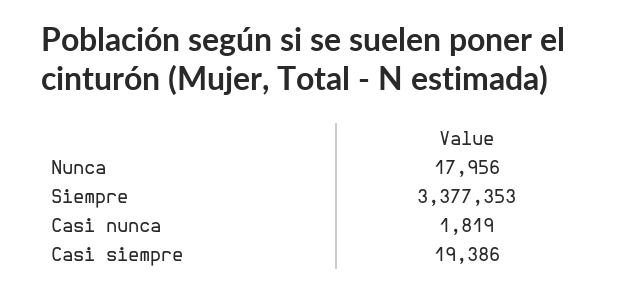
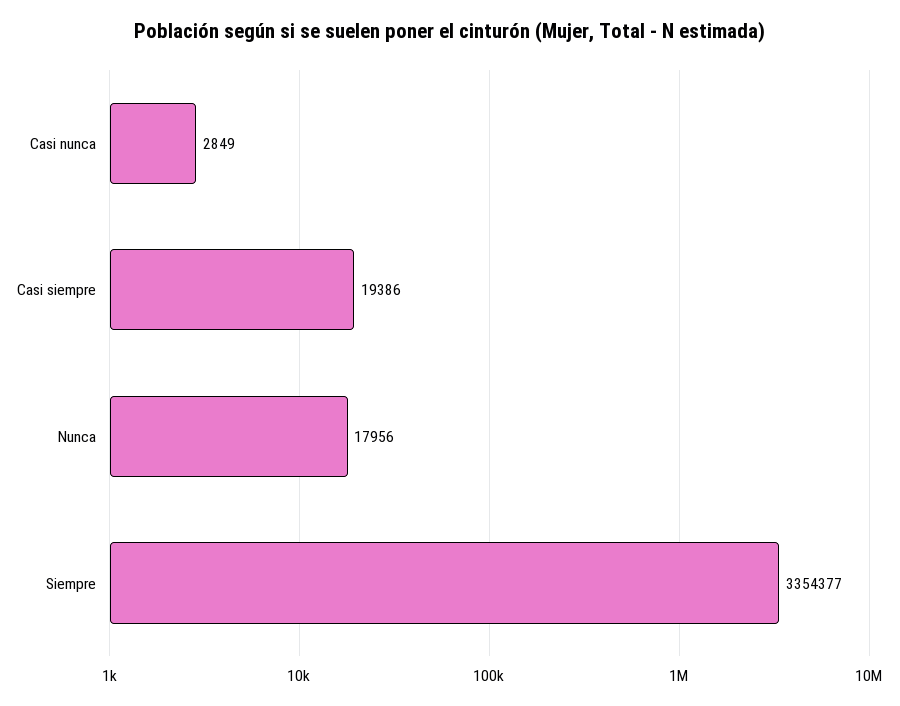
Siempre: 3377353 -> 3354377
Casi nunca: 1819 -> 2849

